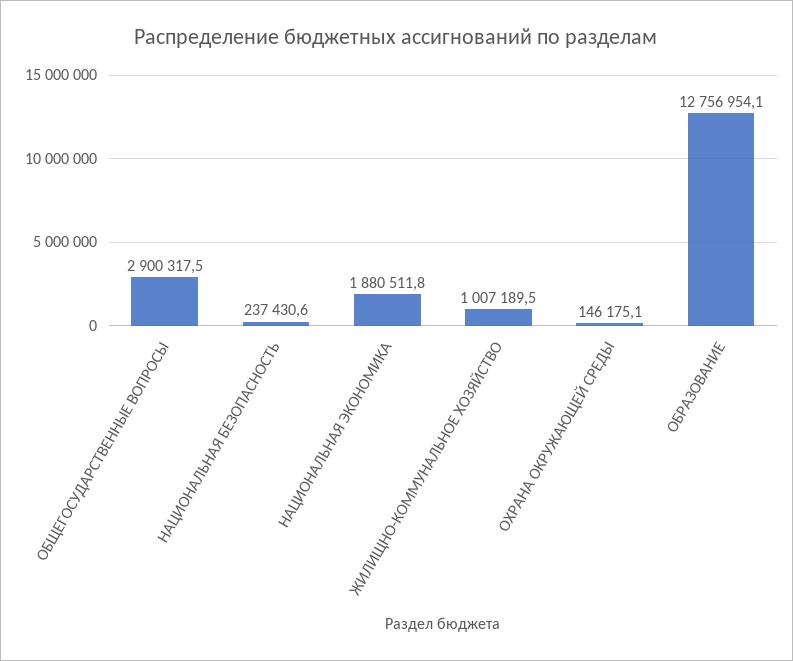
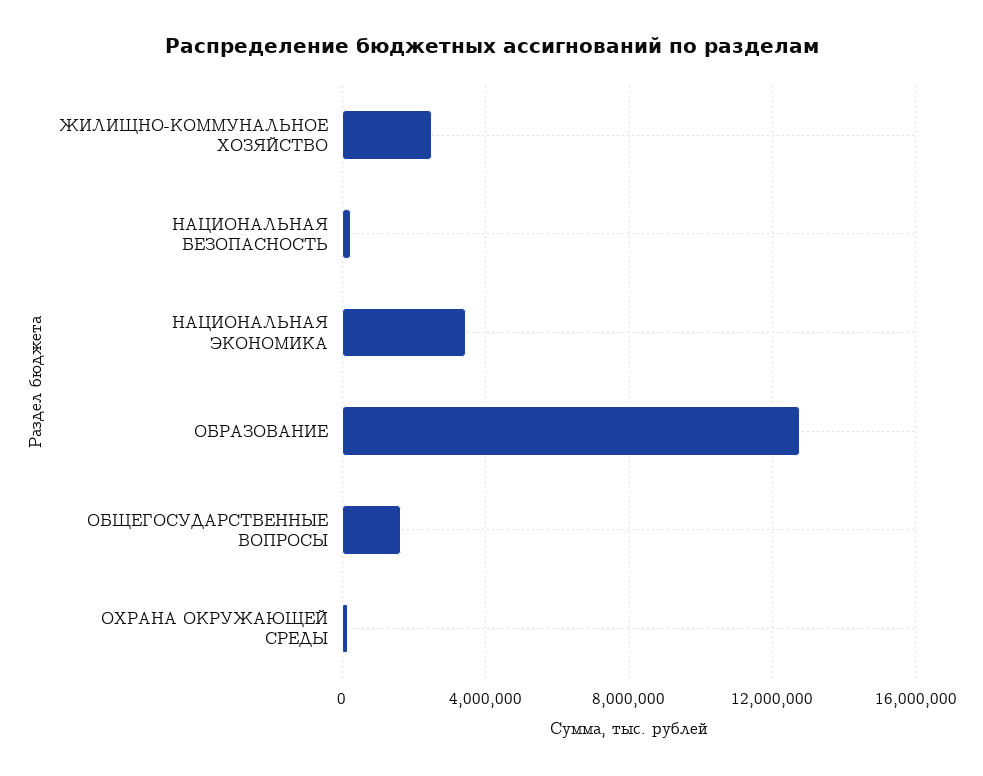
ОБЩЕГОСУДАРСТВЕННЫЕ ВОПРОСЫ: 2900317.5 -> 1500000
НАЦИОНАЛЬНАЯ ЭКОНОМИКА: 1880511.8 -> 3500000
ЖИЛИЩНО-КОММУНАЛЬНОЕ ХОЗЯЙСТВО: 1007189.5 -> 2500000

